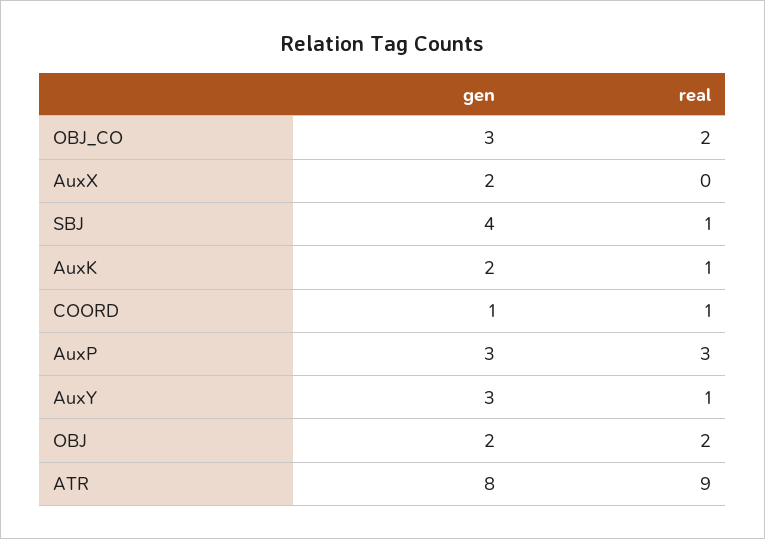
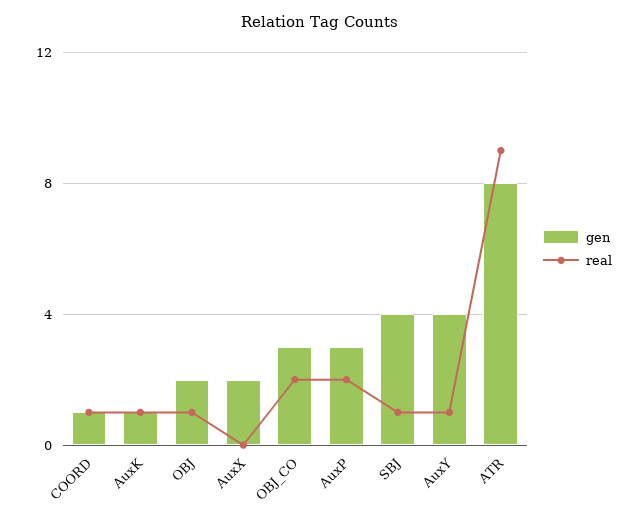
gen, AuxK: 2 -> 1
real, AuxP: 3 -> 2
gen, AuxY: 3 -> 4
real, OBJ: 2 -> 1

